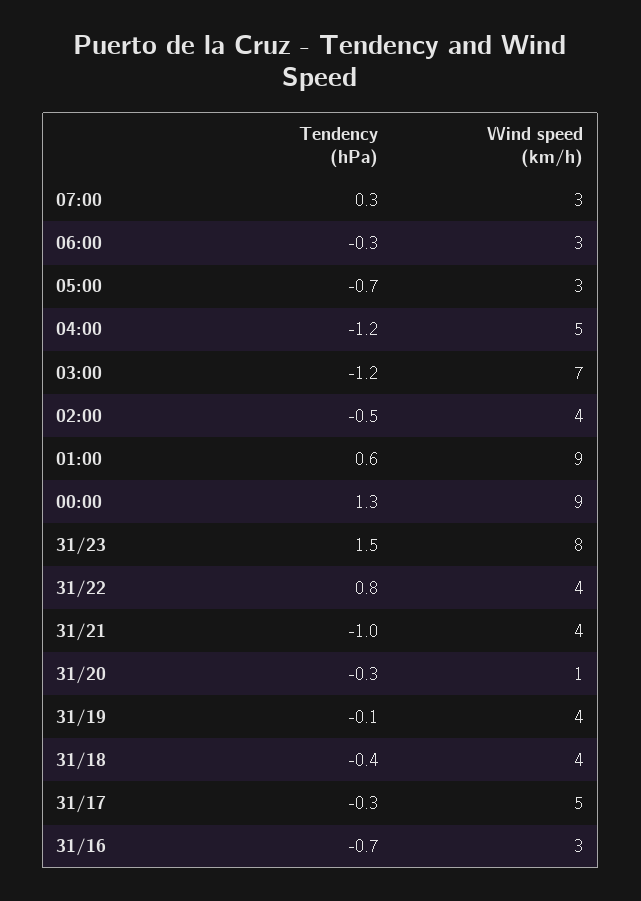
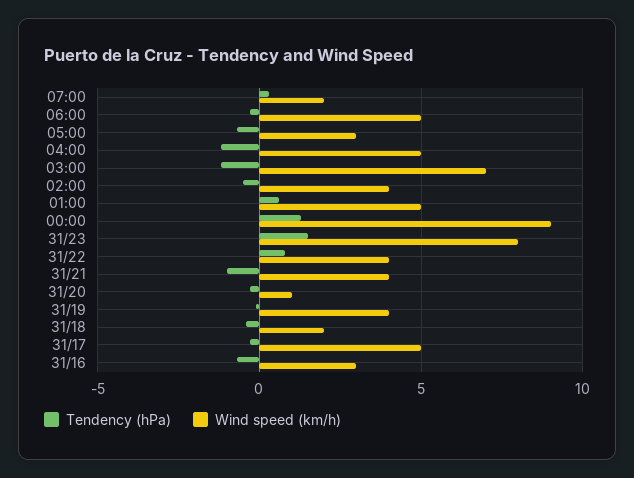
Wind speed (km/h), 07:00: 3 -> 2
Wind speed (km/h), 06:00: 3 -> 5
Wind speed (km/h), 01:00: 9 -> 5
Wind speed (km/h), 31/18: 4 -> 2

